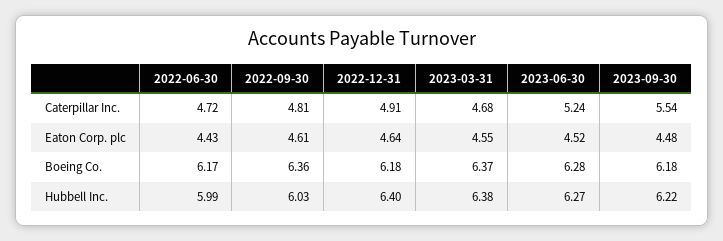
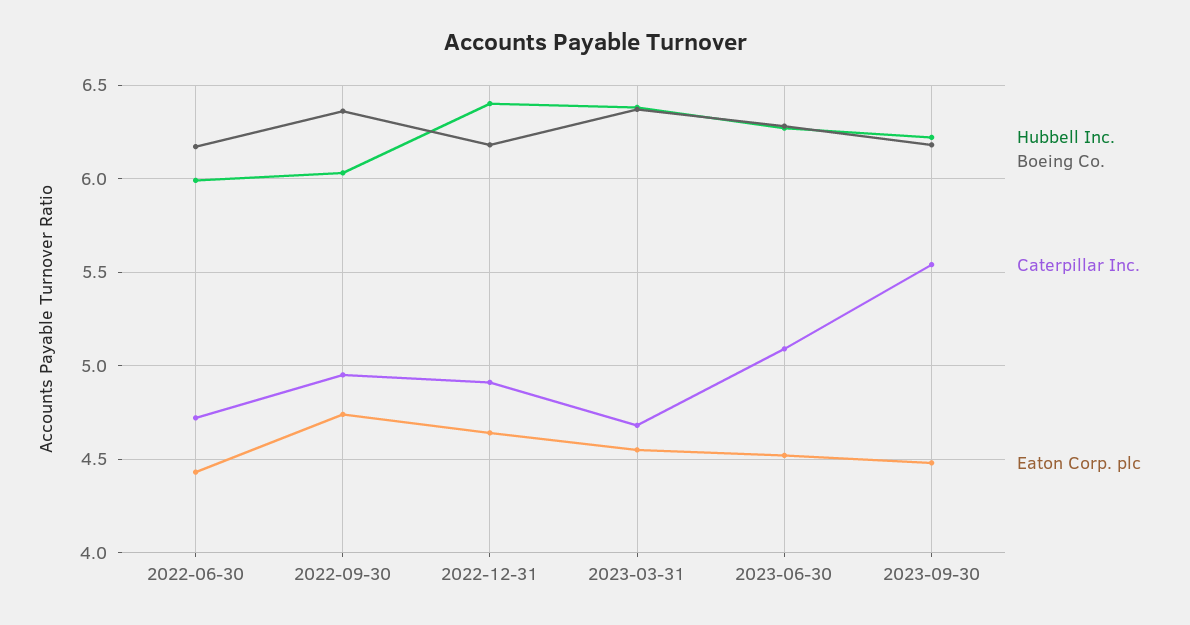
Caterpillar Inc., 2022-09-30: 4.81 -> 4.95
Caterpillar Inc., 2023-06-30: 5.24 -> 5.1
Eaton Corp. plc, 2022-09-30: 4.61 -> 4.75

